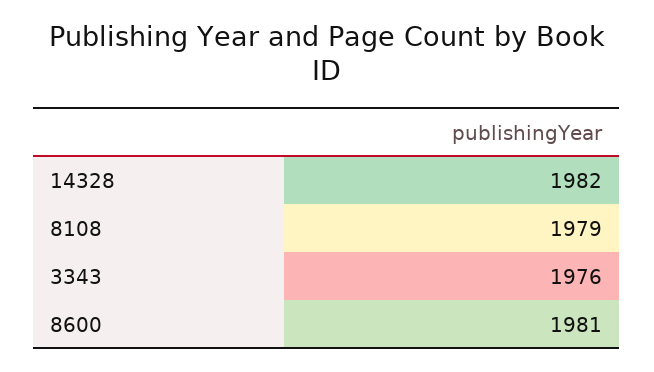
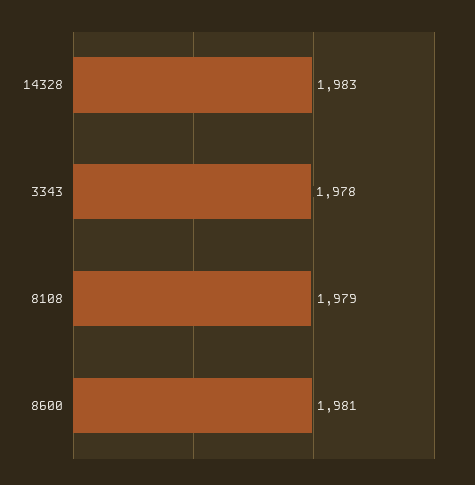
14328: 1982 -> 1983
3343: 1976 -> 1978

